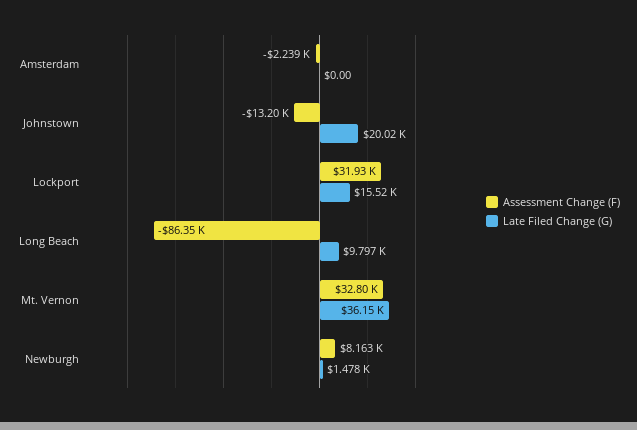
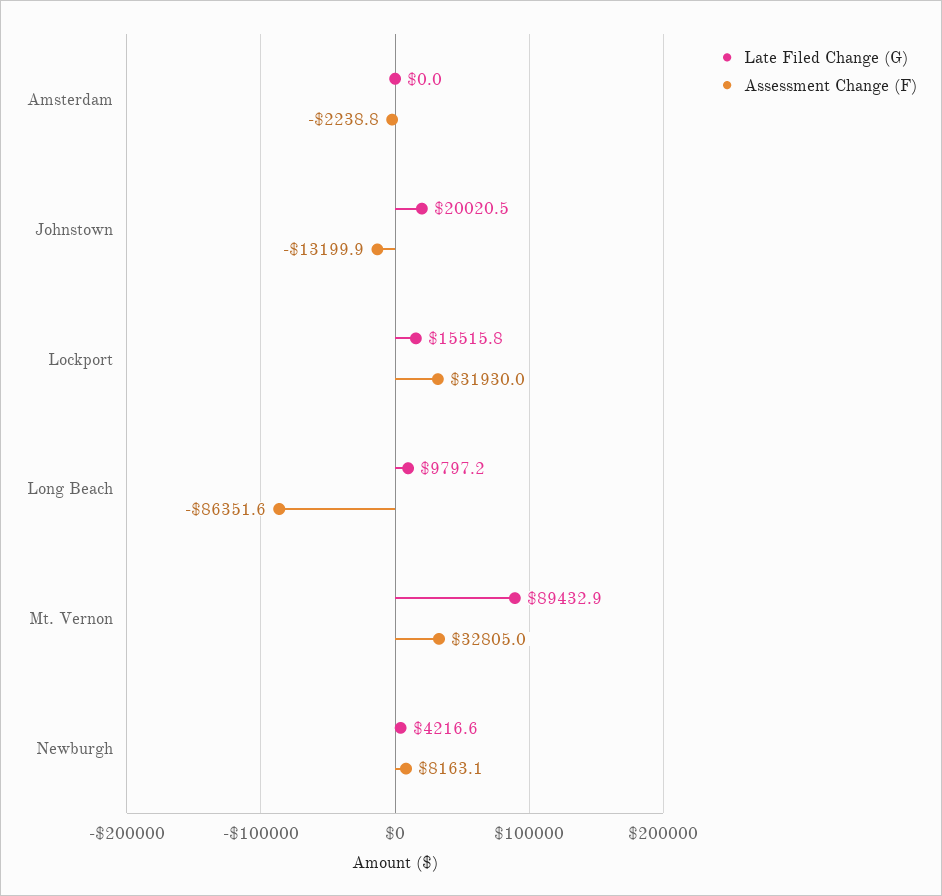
Late Filed Change (G), Mt. Vernon: 36150 -> 89432.9
Late Filed Change (G), Newburgh: 1478 -> 4216.6

